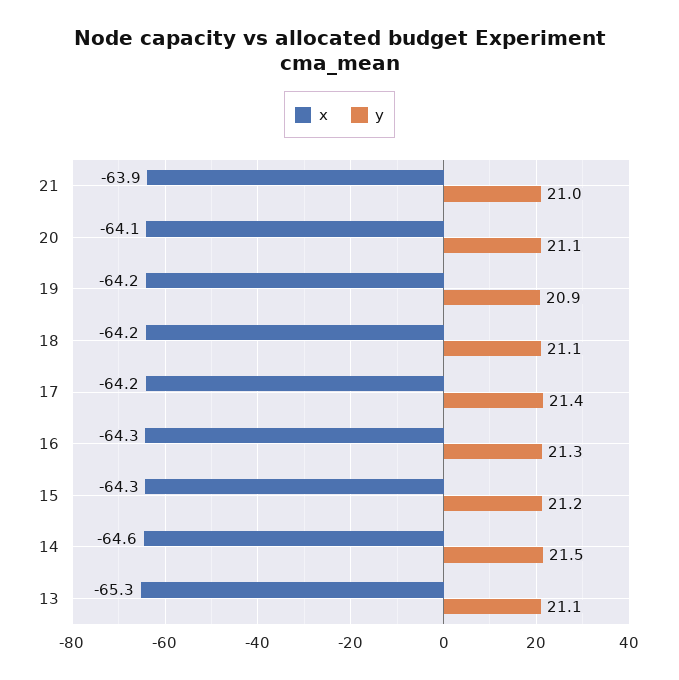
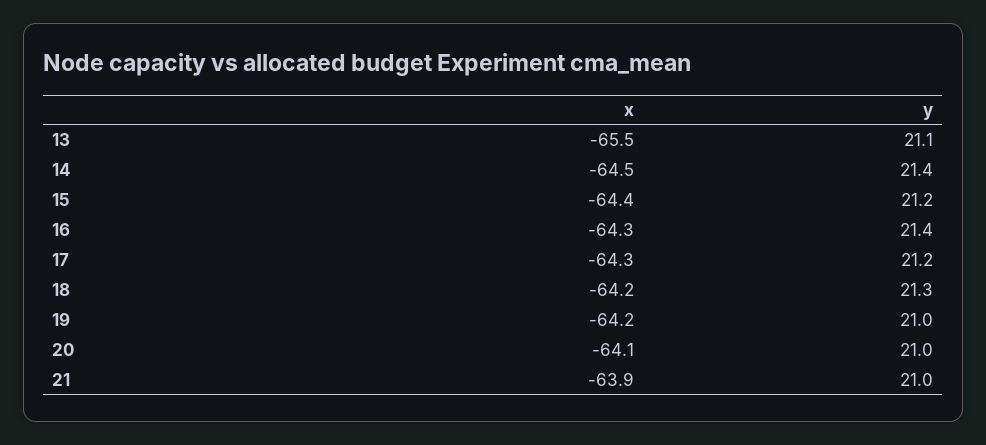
y, 20: 21.1 -> 21
y, 19: 20.9 -> 21
y, 18: 21.1 -> 21.3
x, 17: -64.2 -> -64.3
y, 17: 21.4 -> 21.2
y, 16: 21.3 -> 21.4
x, 15: -64.3 -> -64.4
x, 14: -64.6 -> -64.5
y, 14: 21.5 -> 21.4
x, 13: -65.3 -> -65.5

